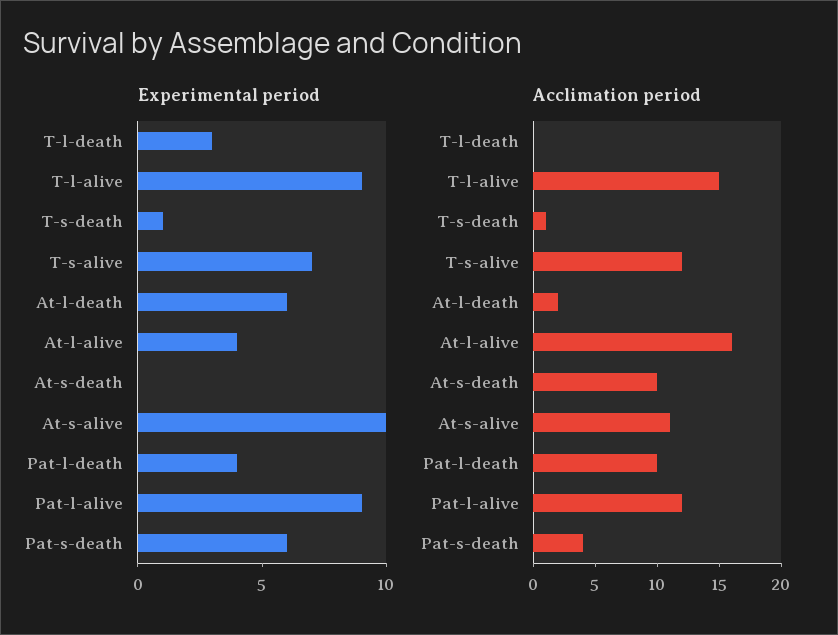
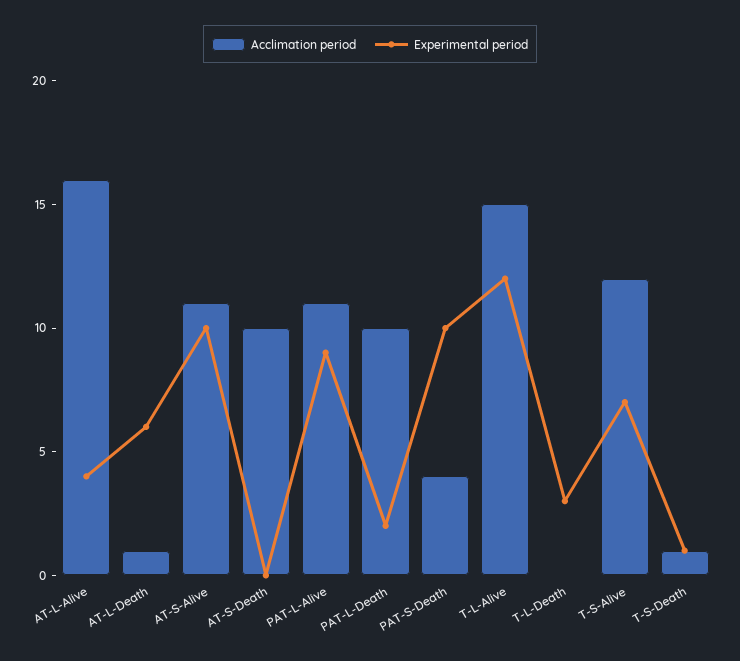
Experimental period, T-l-alive: 9 -> 12
Experimental period, Pat-l-death: 4 -> 2
Experimental period, Pat-s-death: 6 -> 10
Acclimation period, At-l-death: 2 -> 1
Acclimation period, Pat-l-alive: 12 -> 11

